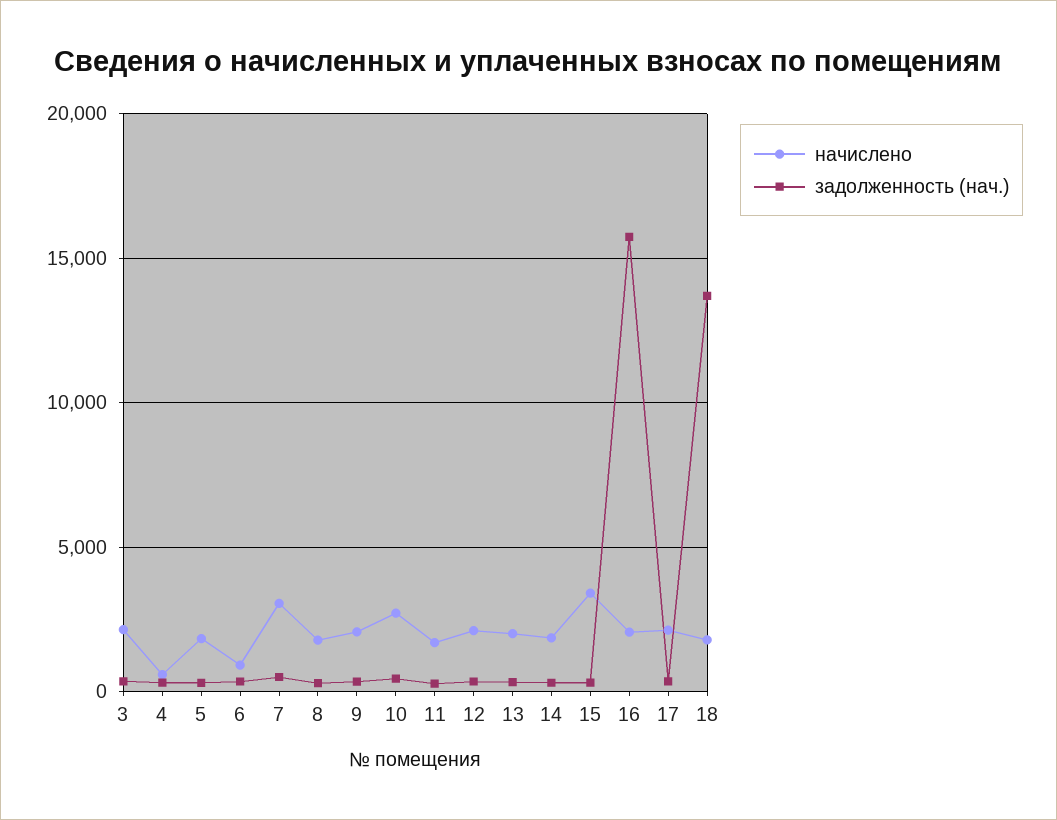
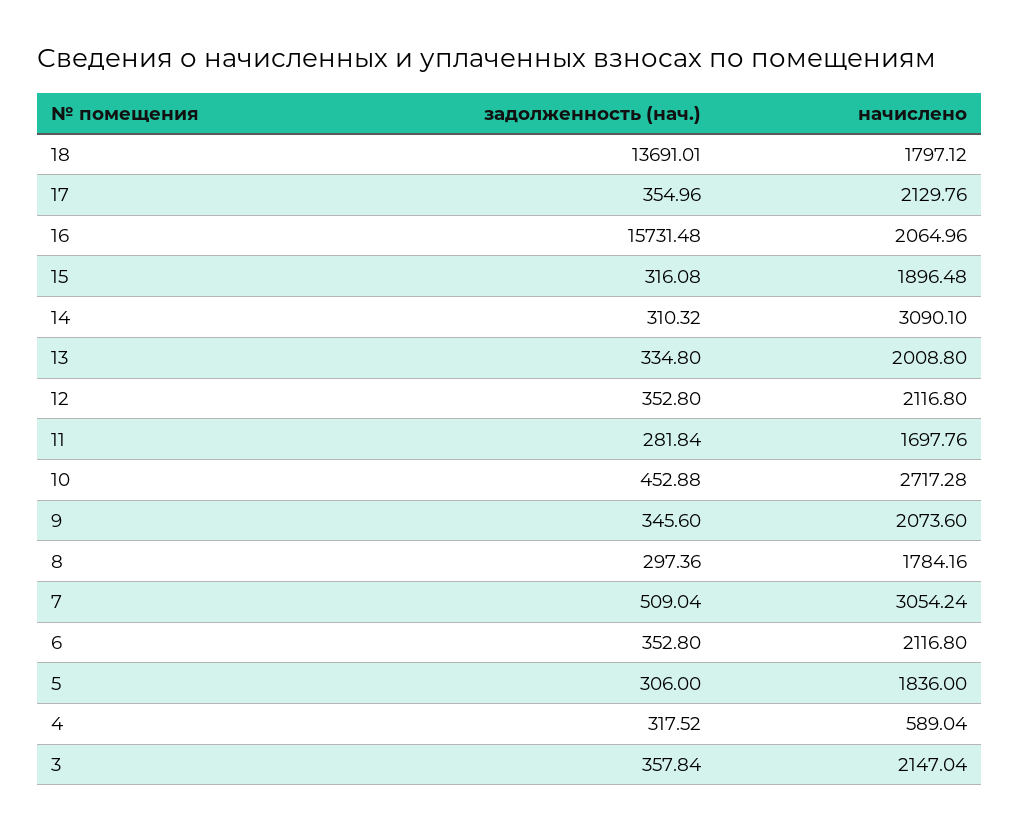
начислено, 6: 1000 -> 2116.8
начислено, 14: 2000 -> 3090.1
начислено, 15: 3500 -> 1896.48

